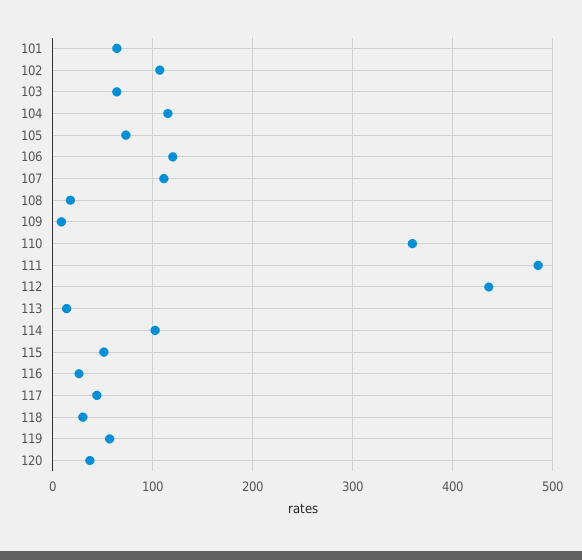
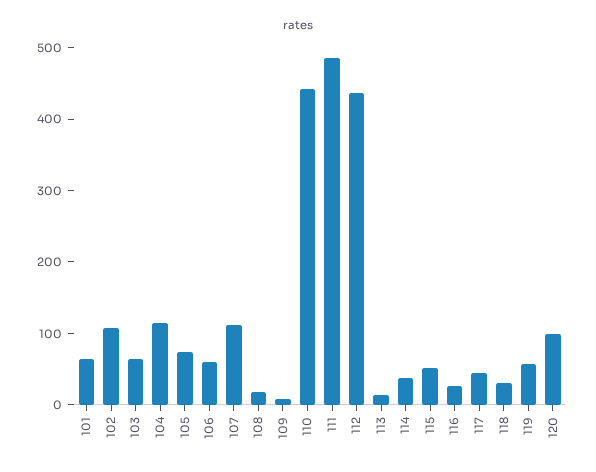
106: 120 -> 60
110: 360 -> 440
114: 100 -> 40
120: 40 -> 100

